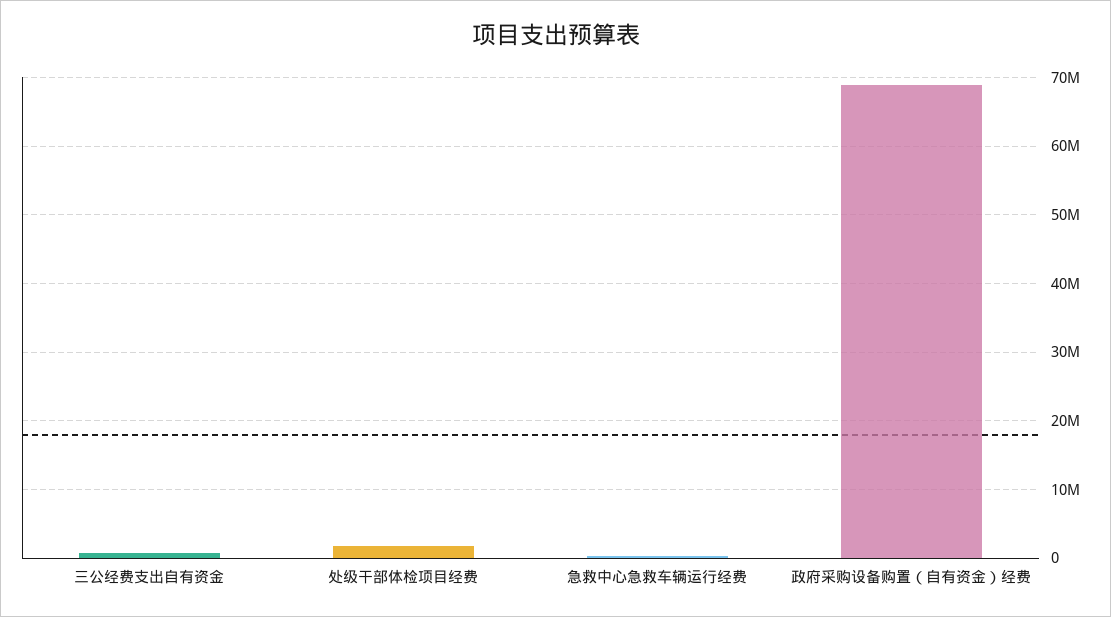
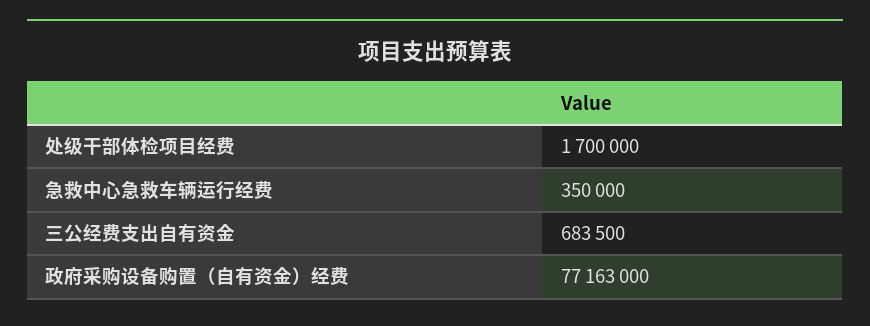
政府采购设备购置（自有资金）经费: 69000000 -> 77163000

